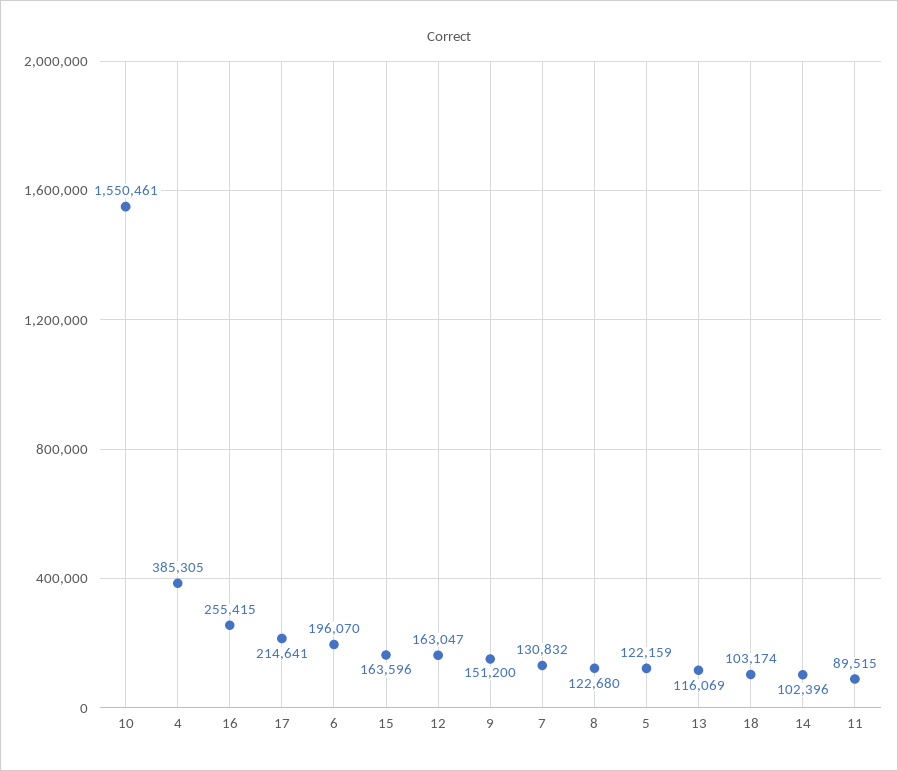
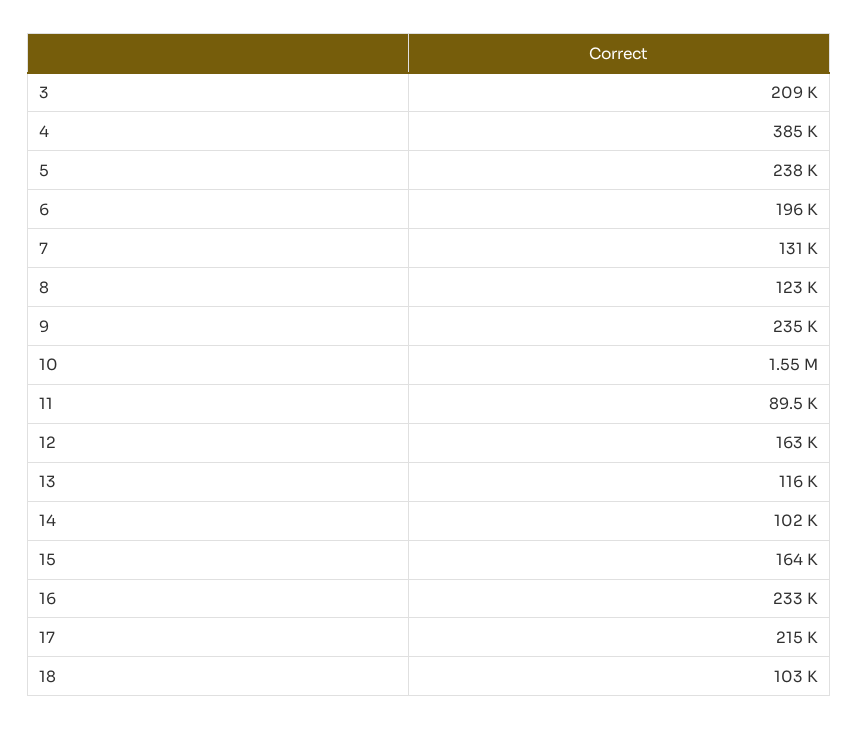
16: 255415 -> 233000
9: 151200 -> 235000
5: 122159 -> 238000
3: none -> 209000

